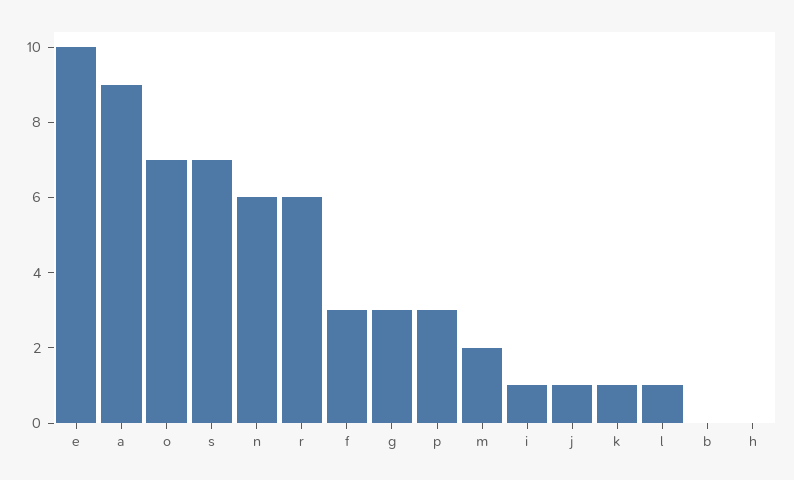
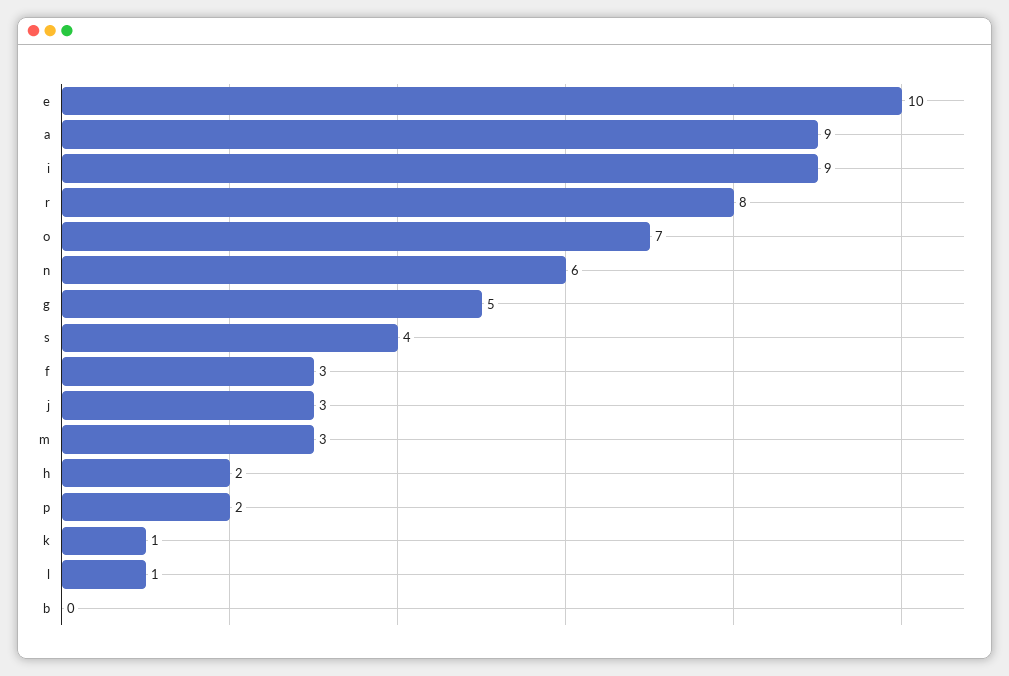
s: 7 -> 4
r: 6 -> 8
g: 3 -> 5
p: 3 -> 2
m: 2 -> 3
i: 1 -> 9
j: 1 -> 3
h: 0 -> 2

